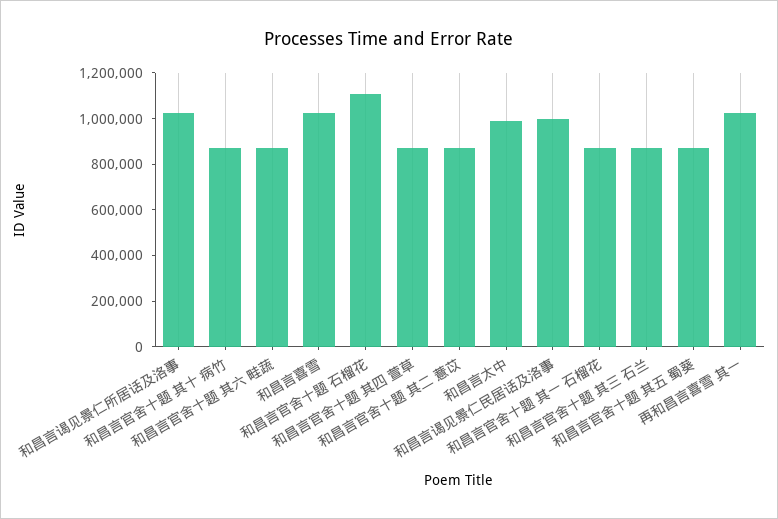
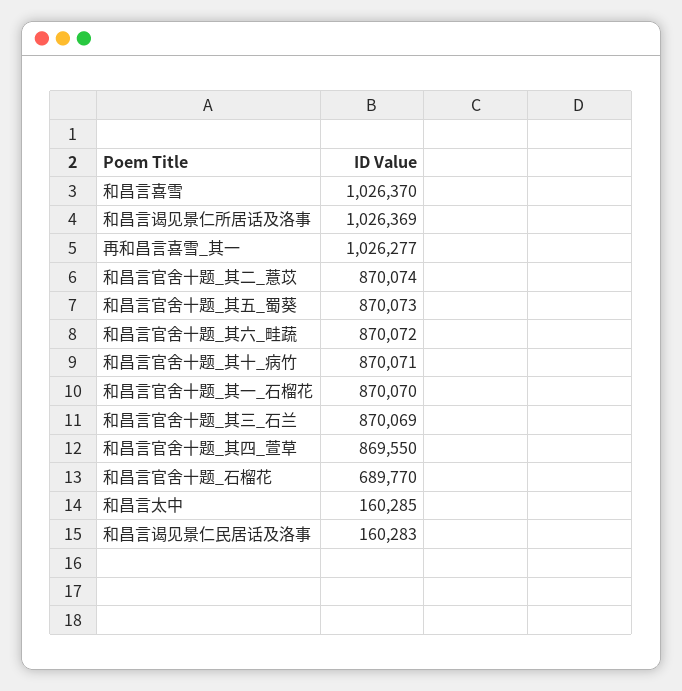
和昌言官舍十题 石榴花: 1100000 -> 689770
和昌言太中: 1000000 -> 160285
和昌言谒见景仁民居话及洛事: 1000000 -> 160283

